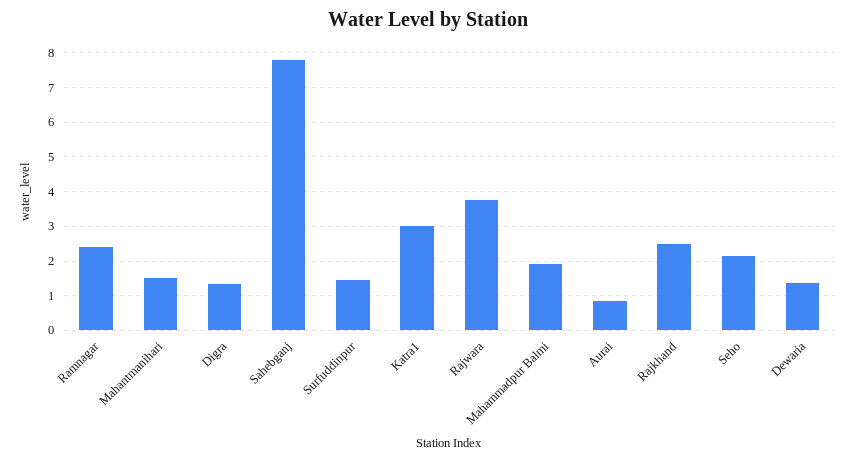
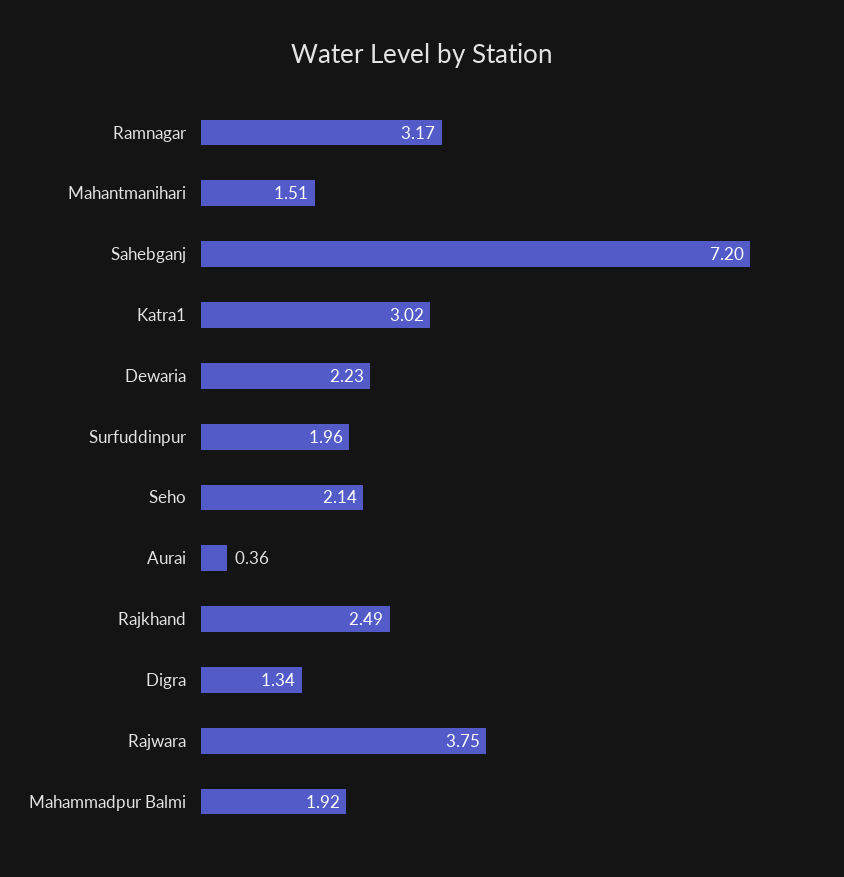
Ramnagar: 2.4 -> 3.17
Sahebganj: 7.8 -> 7.2
Surfuddinpur: 1.4 -> 1.96
Aurai: 0.8 -> 0.36
Dewaria: 1.4 -> 2.23

